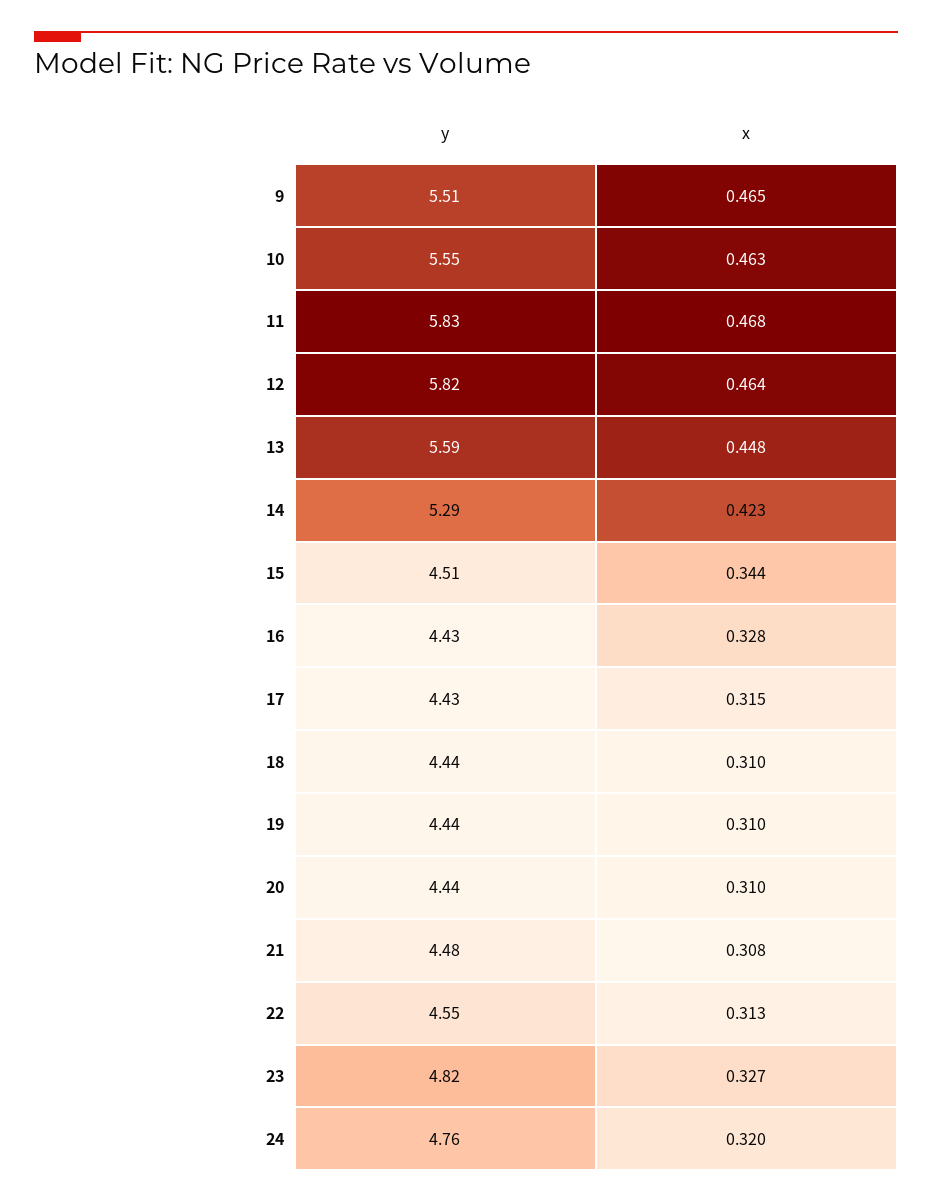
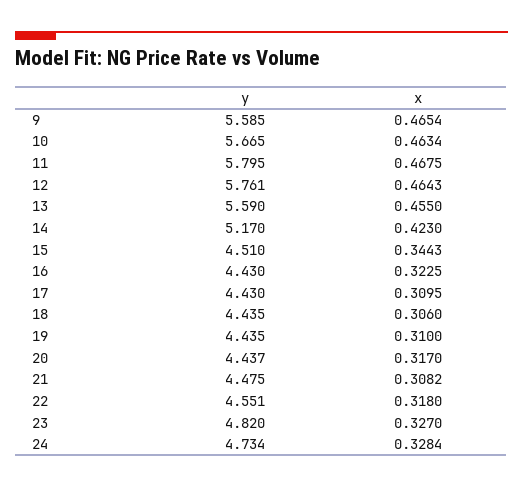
y, 9: 5.51 -> 5.585
y, 10: 5.55 -> 5.665
y, 11: 5.83 -> 5.795
y, 12: 5.82 -> 5.761
x, 13: 0.448 -> 0.455
y, 14: 5.29 -> 5.17
x, 16: 0.328 -> 0.3225
x, 17: 0.315 -> 0.3095
x, 18: 0.31 -> 0.306
x, 20: 0.31 -> 0.317
x, 22: 0.313 -> 0.318
y, 24: 4.76 -> 4.734
x, 24: 0.32 -> 0.3284

